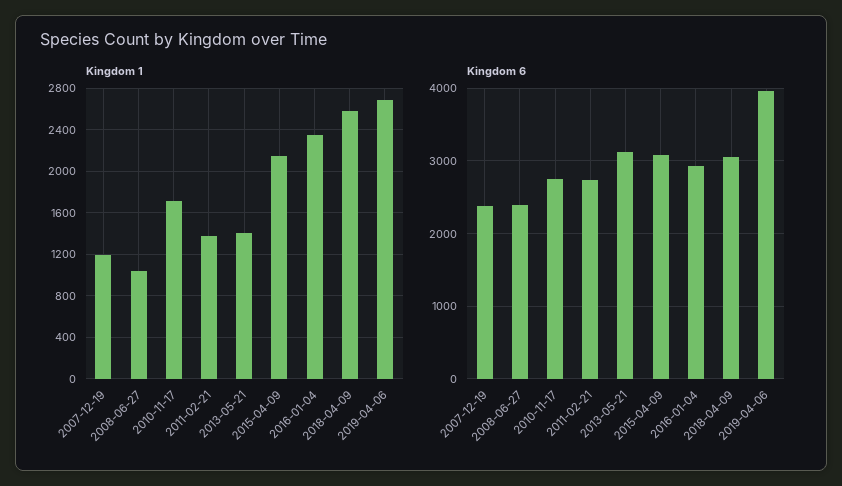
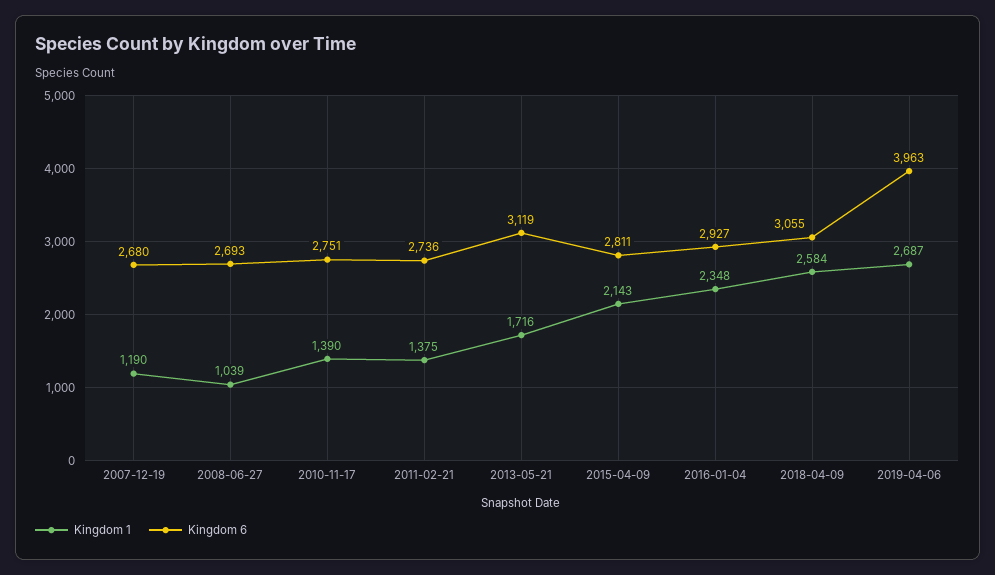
Kingdom 1, 2010-11-17: 1700 -> 1390
Kingdom 1, 2013-05-21: 1400 -> 1716
Kingdom 6, 2007-12-19: 2400 -> 2680
Kingdom 6, 2008-06-27: 2400 -> 2693
Kingdom 6, 2015-04-09: 3100 -> 2811

